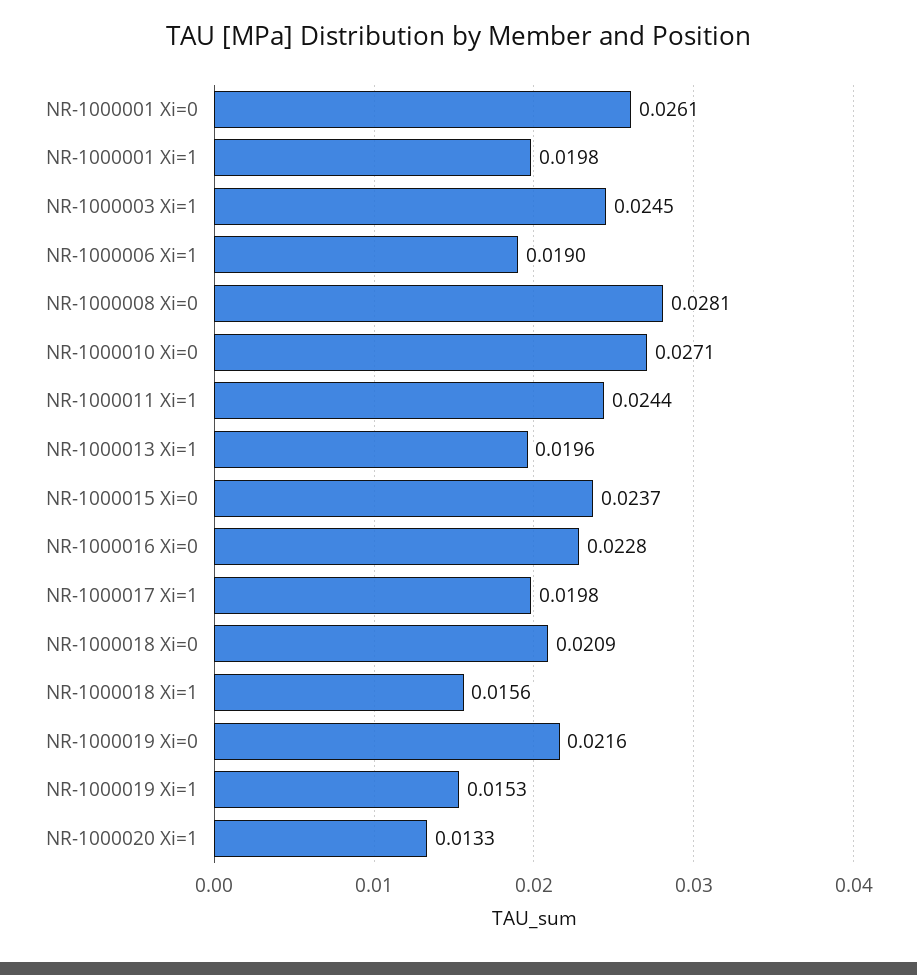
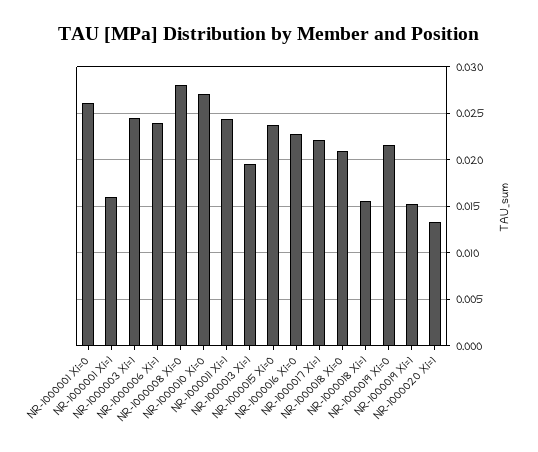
NR-1000001 Xi=1: 0.0198 -> 0.016
NR-1000006 Xi=1: 0.019 -> 0.024
NR-1000017 Xi=1: 0.0198 -> 0.022

